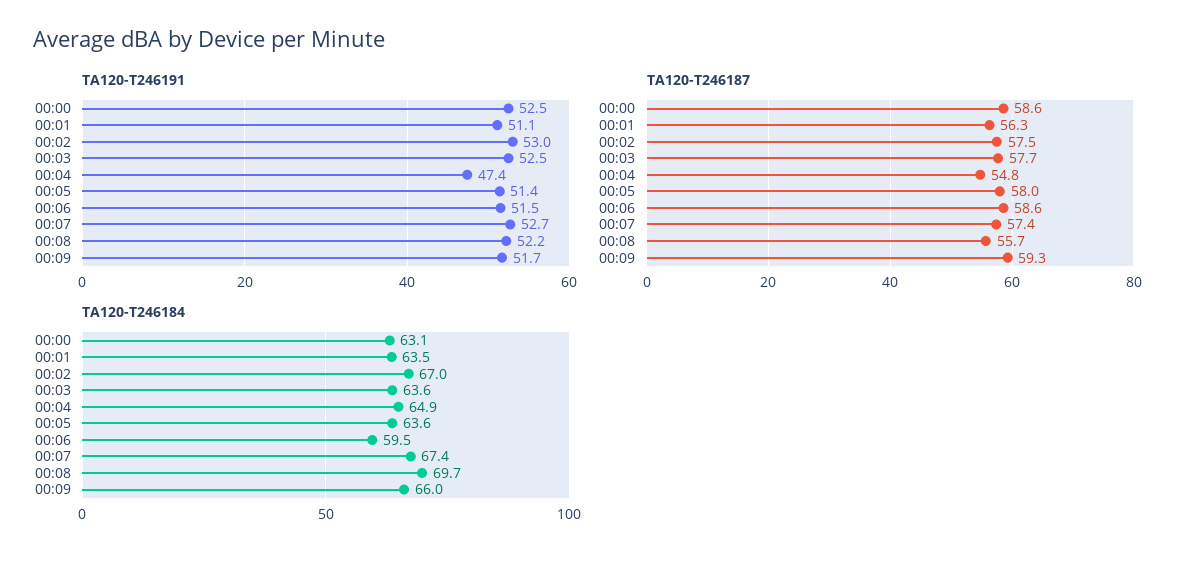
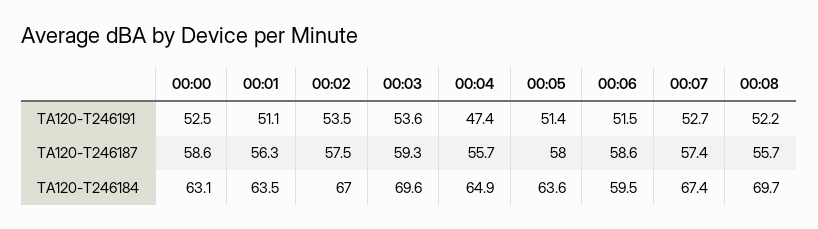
TA120-T246191, 00:02: 53 -> 53.5
TA120-T246191, 00:03: 52.5 -> 53.6
TA120-T246191, 00:09: 51.7 -> none
TA120-T246187, 00:03: 57.7 -> 59.3
TA120-T246187, 00:04: 54.8 -> 55.7
TA120-T246187, 00:09: 59.3 -> none
TA120-T246184, 00:03: 63.6 -> 69.6
TA120-T246184, 00:09: 66 -> none

